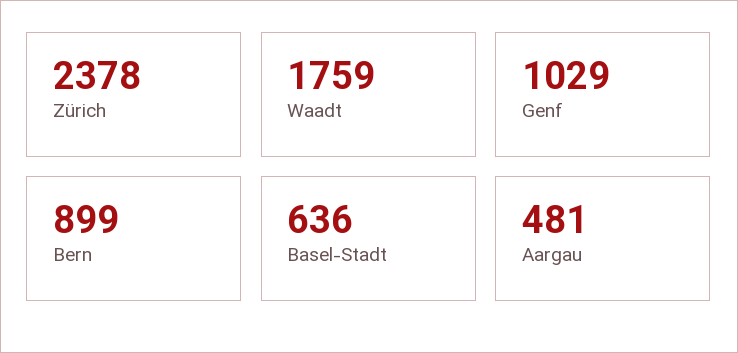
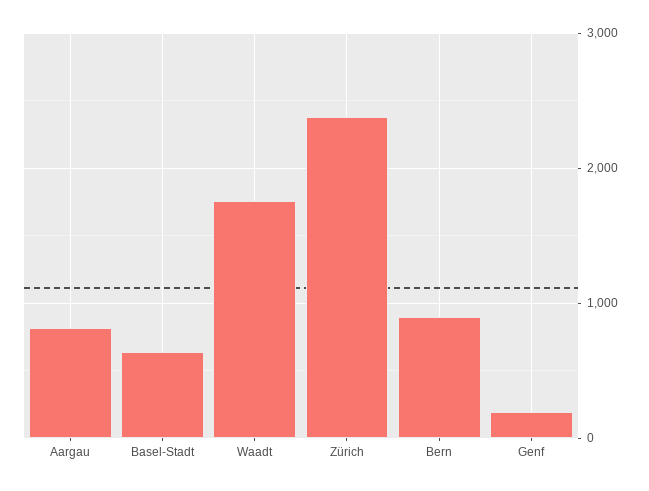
Genf: 1029 -> 200
Aargau: 481 -> 800

